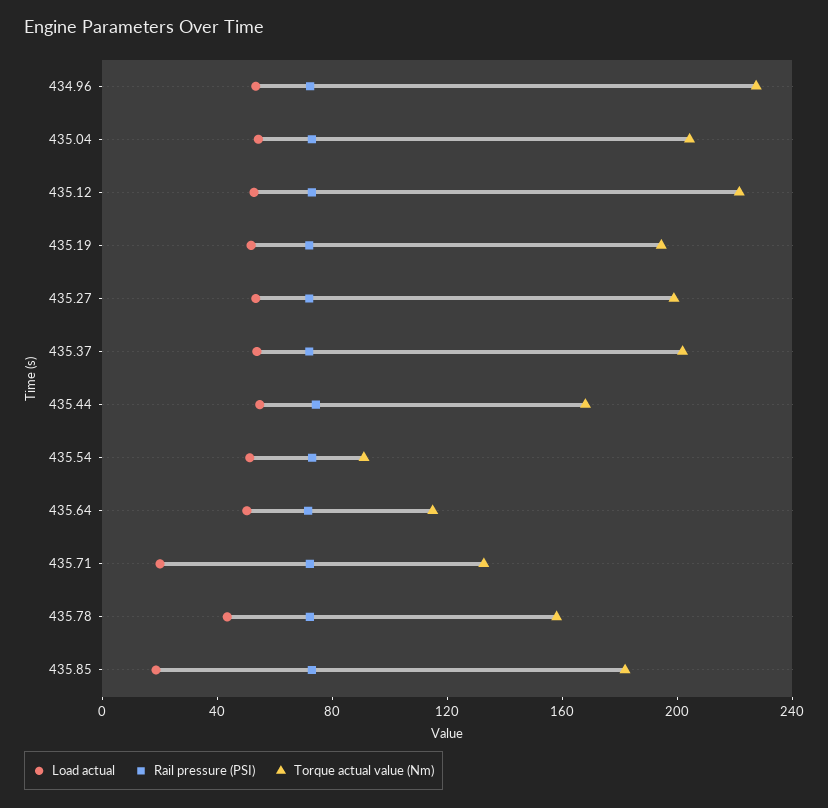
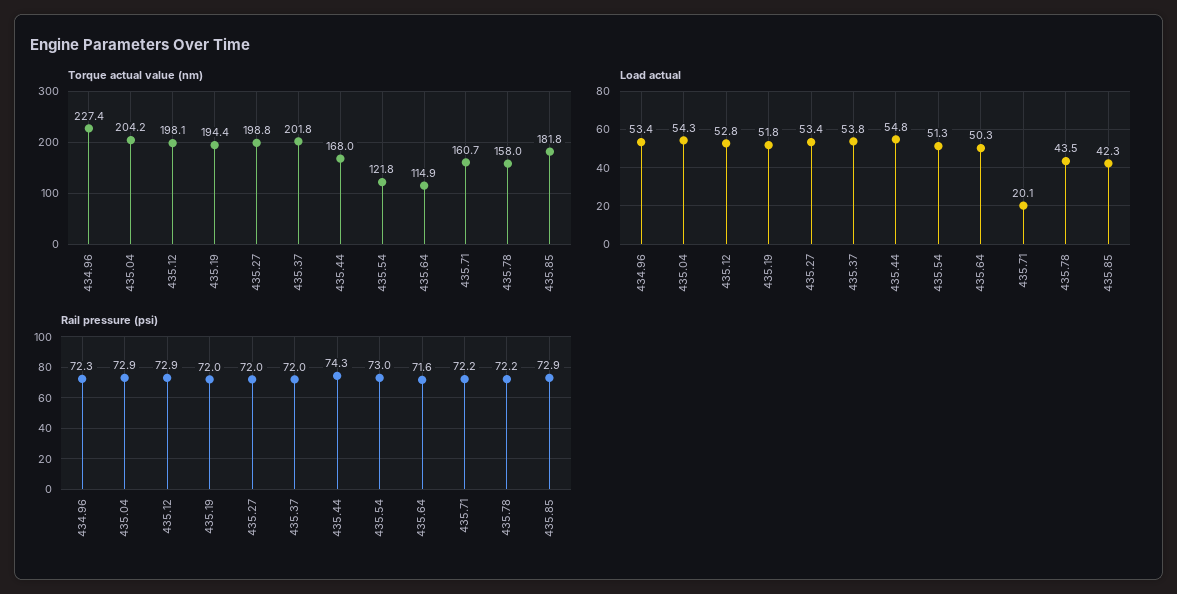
Torque actual value (Nm), 435.12: 220 -> 198.1
Torque actual value (Nm), 435.54: 90 -> 121.8
Torque actual value (Nm), 435.71: 130 -> 160.7
Load actual, 435.85: 20 -> 42.3

